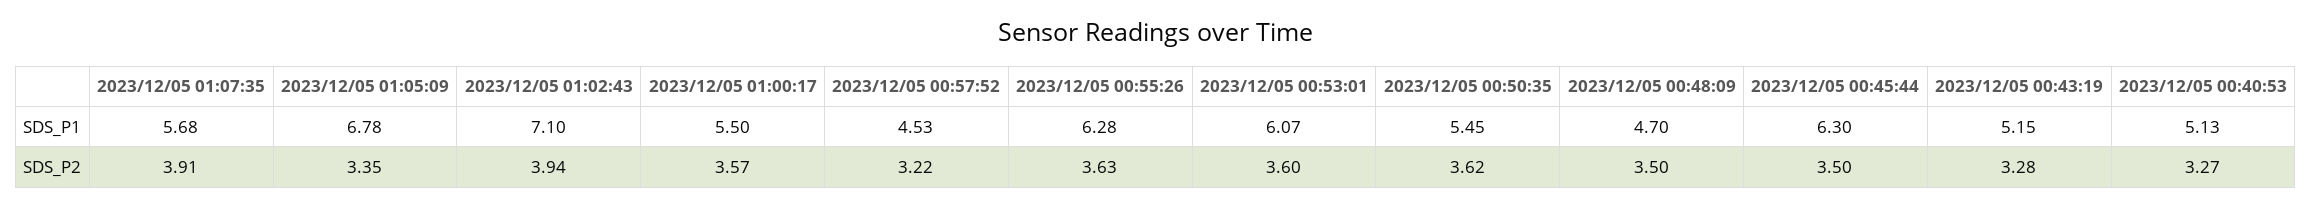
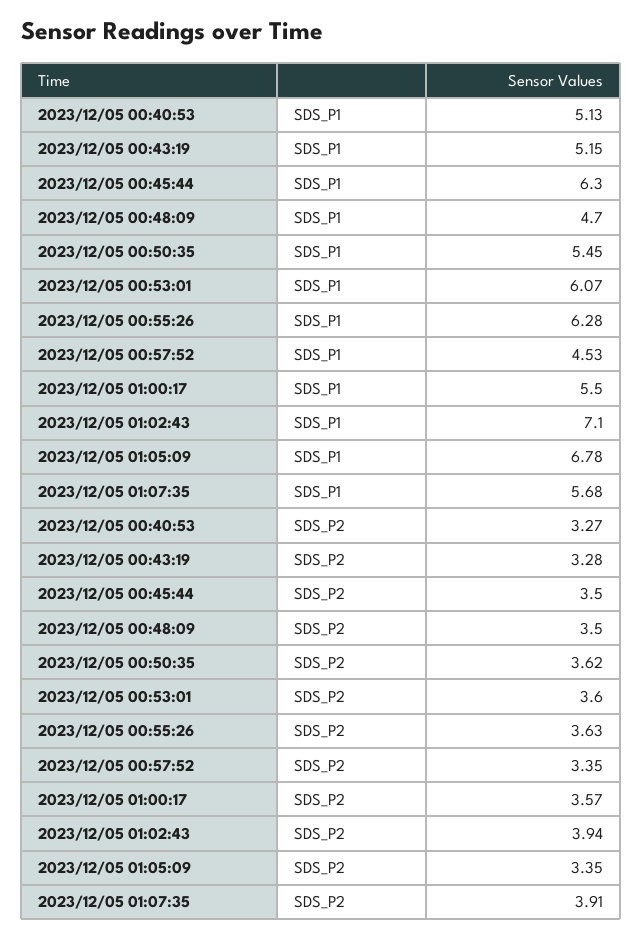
2023/12/05 00:57:52, SDS_P2: 3.22 -> 3.35

